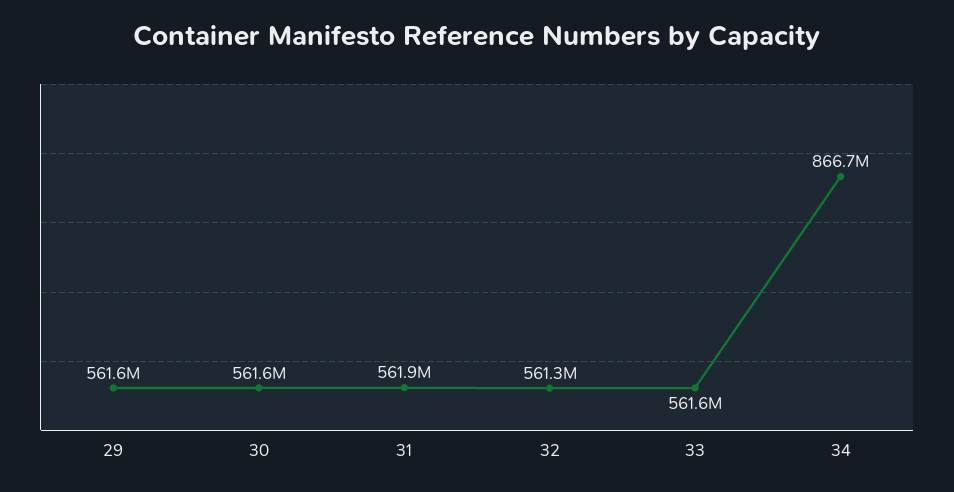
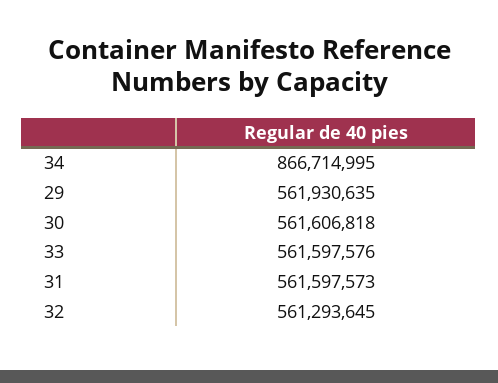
29: 561600000 -> 561930635
31: 561900000 -> 561597573

